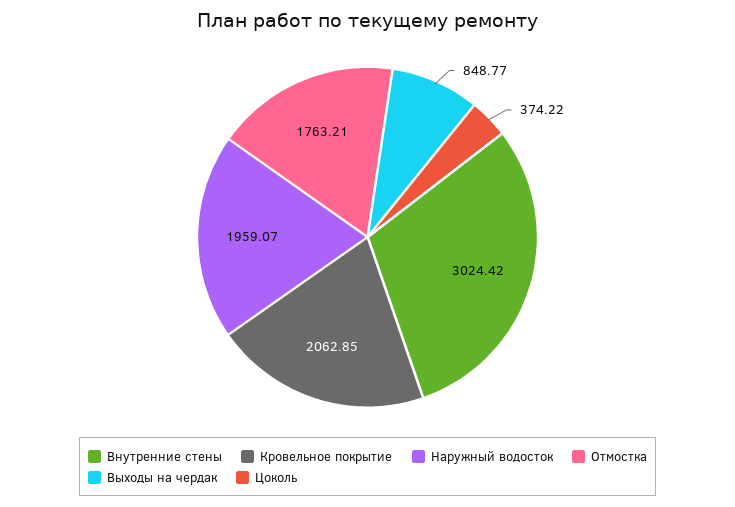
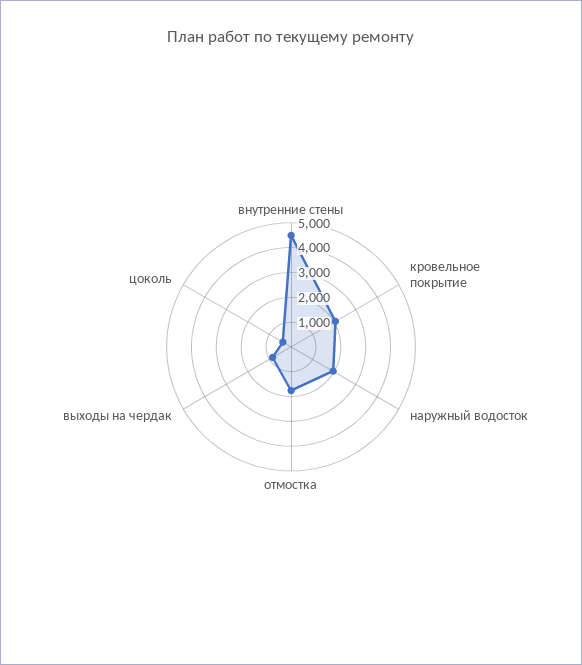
Внутренние стены: 3024.42 -> 4500

